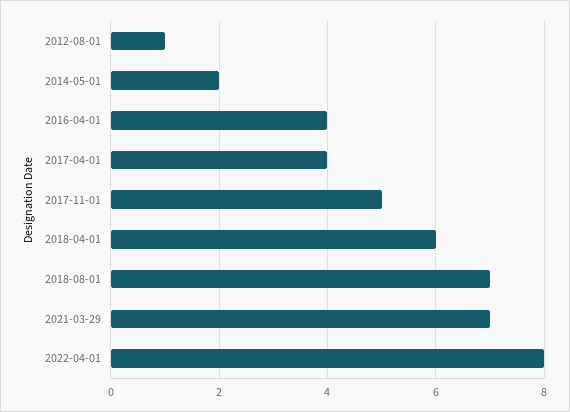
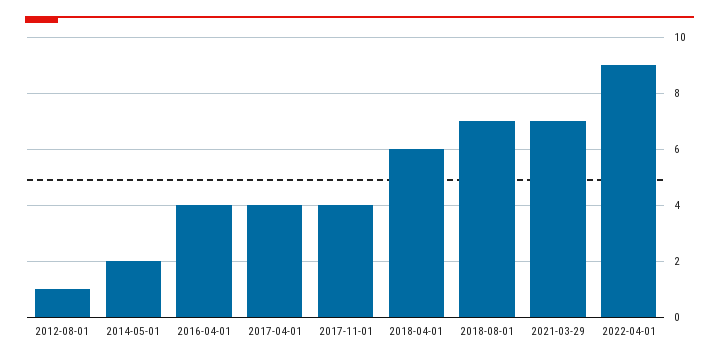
2017-11-01: 5 -> 4
2022-04-01: 8 -> 9

